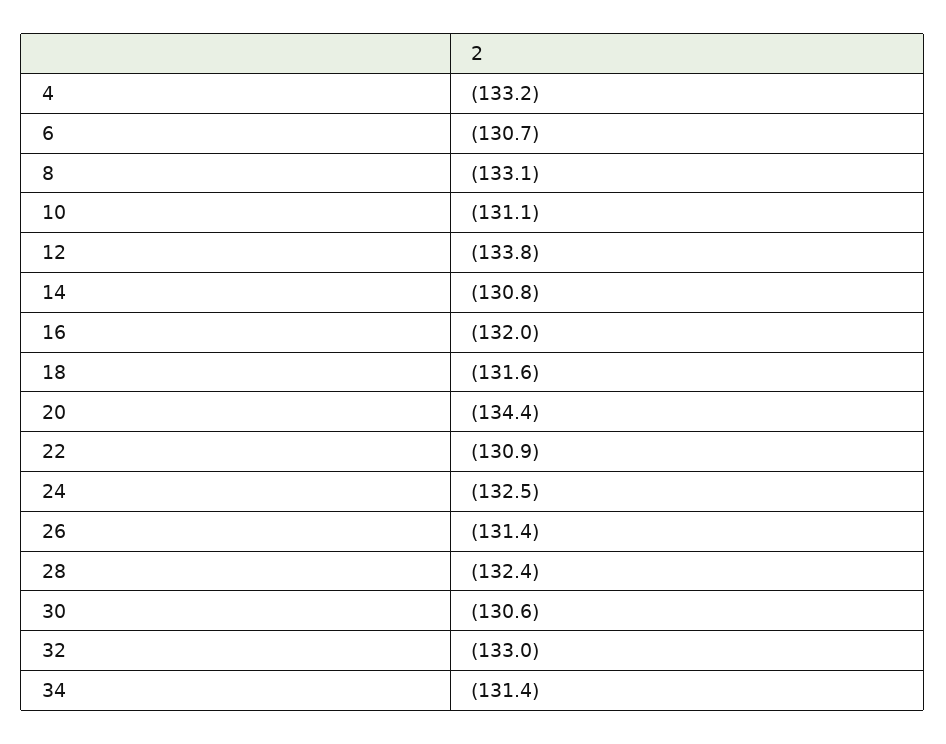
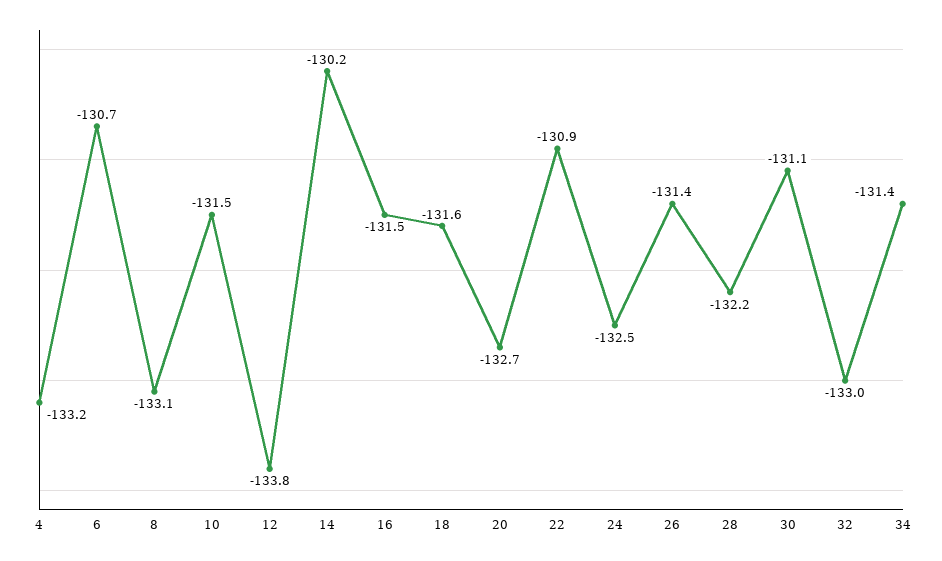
10: -131.1 -> -131.5
14: -130.8 -> -130.2
16: -132 -> -131.5
20: -134.4 -> -132.7
28: -132.4 -> -132.2
30: -130.6 -> -131.1

